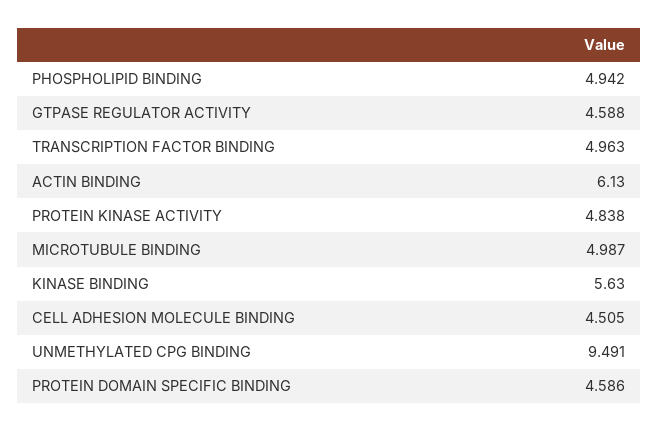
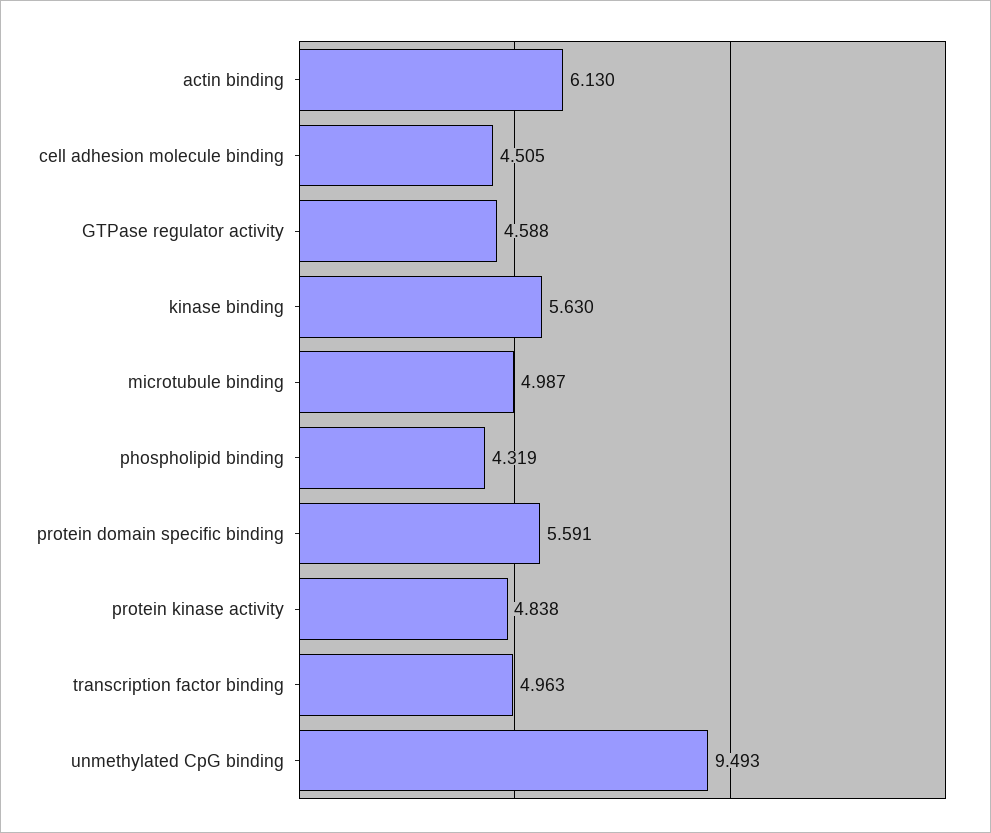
PHOSPHOLIPID BINDING: 4.942 -> 4.319
UNMETHYLATED CPG BINDING: 9.491 -> 9.493
PROTEIN DOMAIN SPECIFIC BINDING: 4.586 -> 5.591

